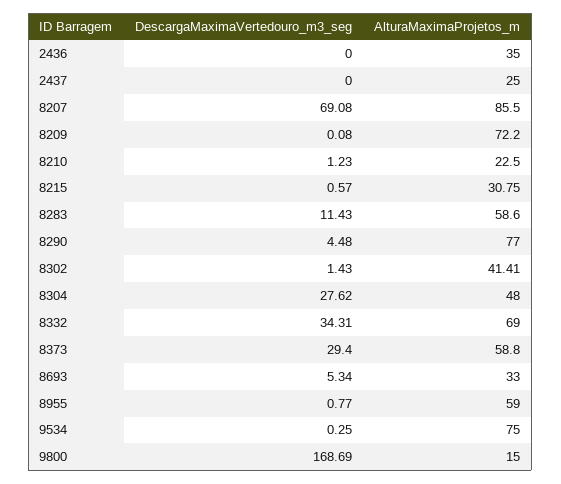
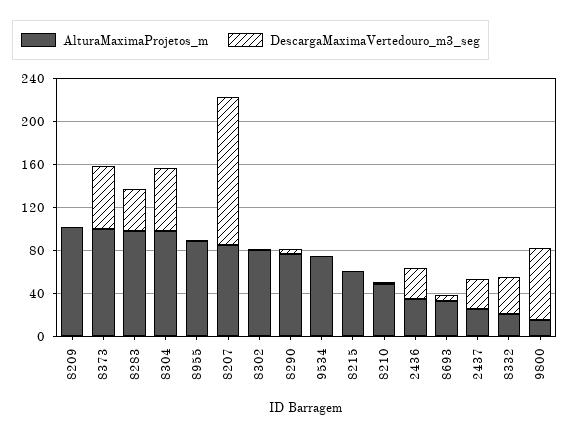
DescargaMaximaVertedouro_m3_seg, 2436: 0 -> 30
DescargaMaximaVertedouro_m3_seg, 2437: 0 -> 30
DescargaMaximaVertedouro_m3_seg, 8207: 69.08 -> 140
AlturaMaximaProjetos_m, 8209: 72.2 -> 100
AlturaMaximaProjetos_m, 8210: 22.5 -> 50
AlturaMaximaProjetos_m, 8215: 30.75 -> 60
DescargaMaximaVertedouro_m3_seg, 8283: 11.43 -> 40
AlturaMaximaProjetos_m, 8283: 58.6 -> 100
AlturaMaximaProjetos_m, 8302: 41.41 -> 80
DescargaMaximaVertedouro_m3_seg, 8304: 27.62 -> 60
AlturaMaximaProjetos_m, 8304: 48 -> 100
AlturaMaximaProjetos_m, 8332: 69 -> 20
DescargaMaximaVertedouro_m3_seg, 8373: 29.4 -> 60
AlturaMaximaProjetos_m, 8373: 58.8 -> 100
AlturaMaximaProjetos_m, 8955: 59 -> 90
DescargaMaximaVertedouro_m3_seg, 9800: 168.69 -> 70

